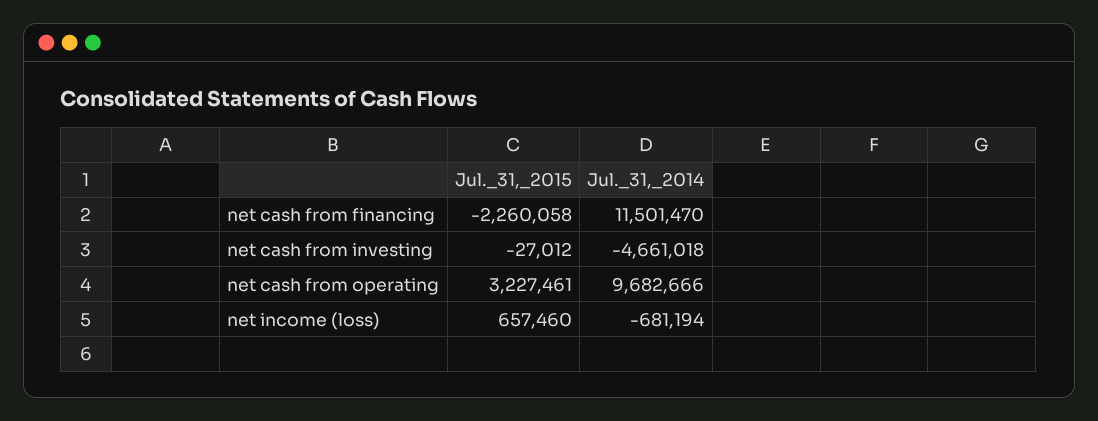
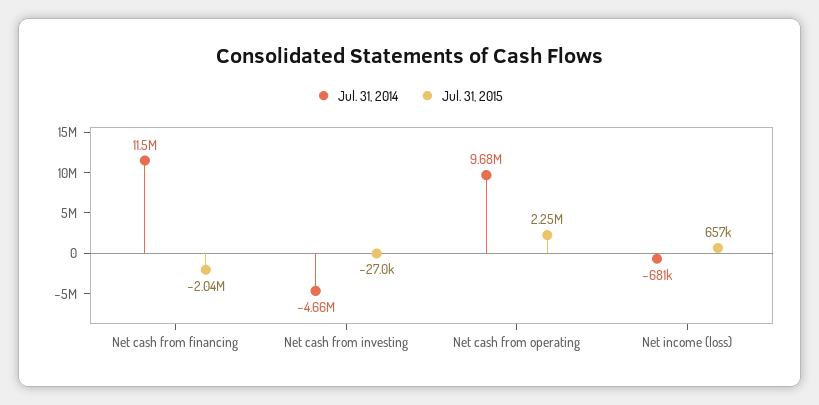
Jul._31,_2015, net cash from financing: -2260058 -> -2040000
Jul._31,_2015, net cash from operating: 3227461 -> 2250000

